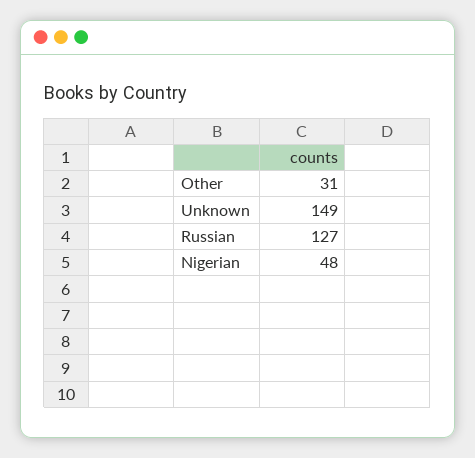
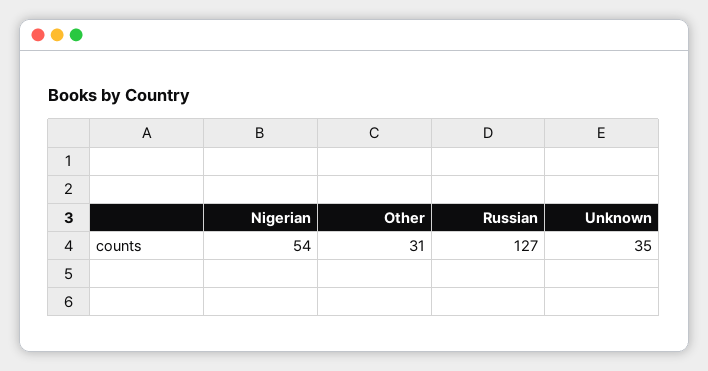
Unknown: 149 -> 35
Nigerian: 48 -> 54

